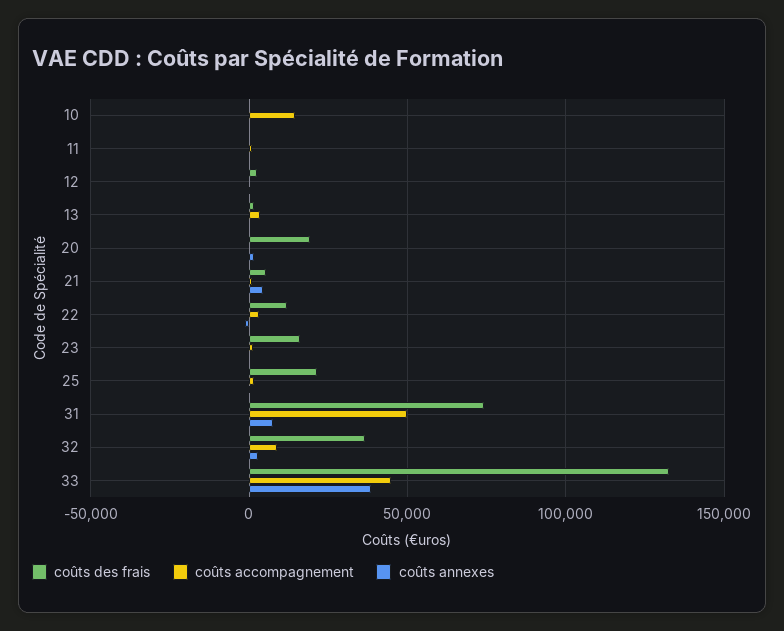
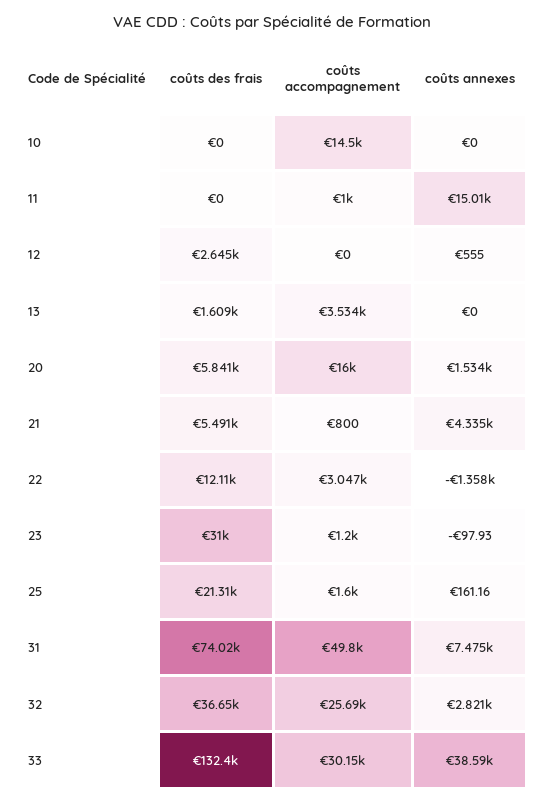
coûts annexes, 11: 0 -> 15010
coûts des frais, 20: 20000 -> 5841
coûts accompagnement, 20: 0 -> 16000
coûts des frais, 23: 15000 -> 31000
coûts accompagnement, 32: 10000 -> 25690
coûts accompagnement, 33: 45000 -> 30150

